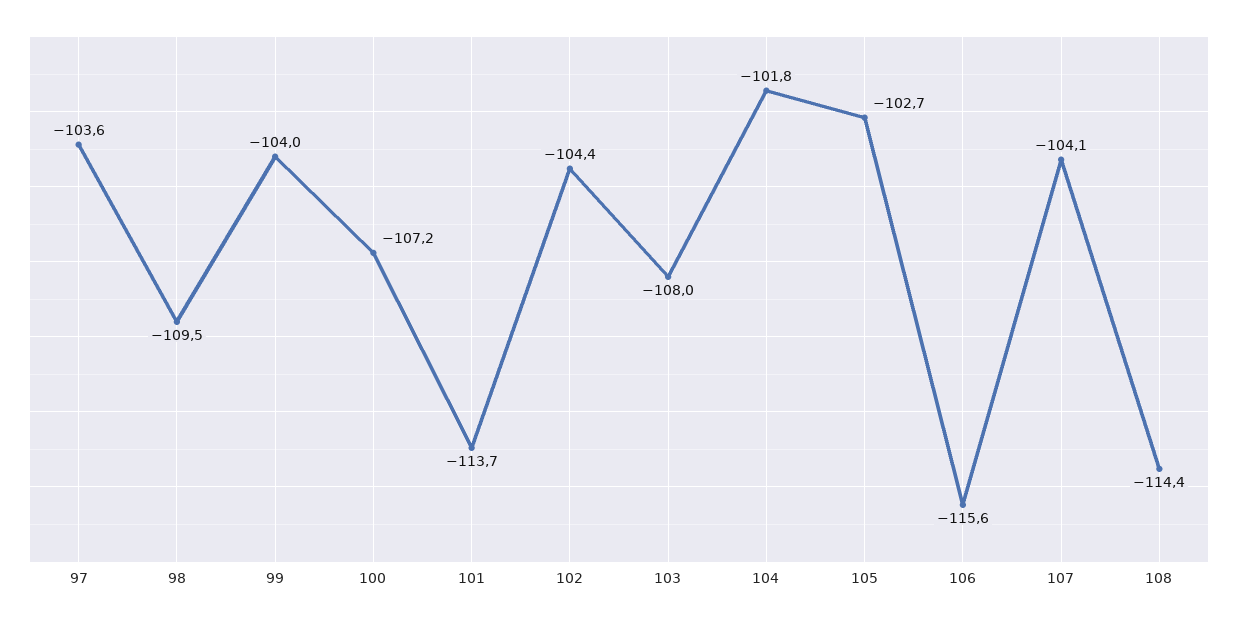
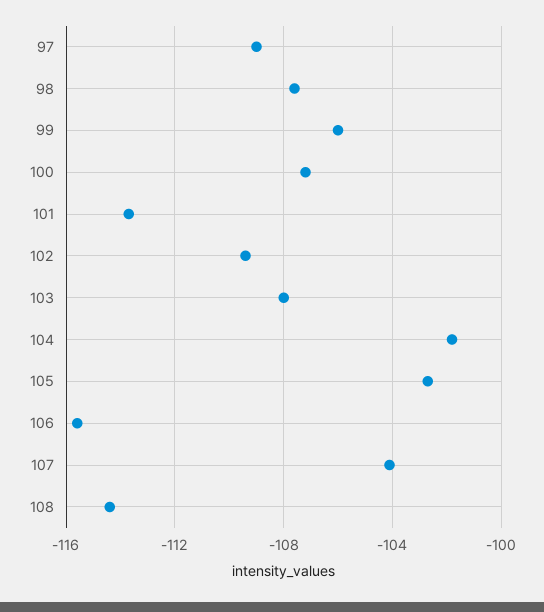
97: -103.6 -> -109
98: -109.5 -> -107.5
99: -104 -> -106
102: -104.4 -> -109.5

